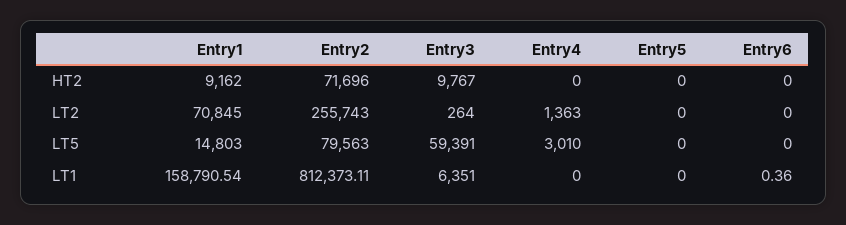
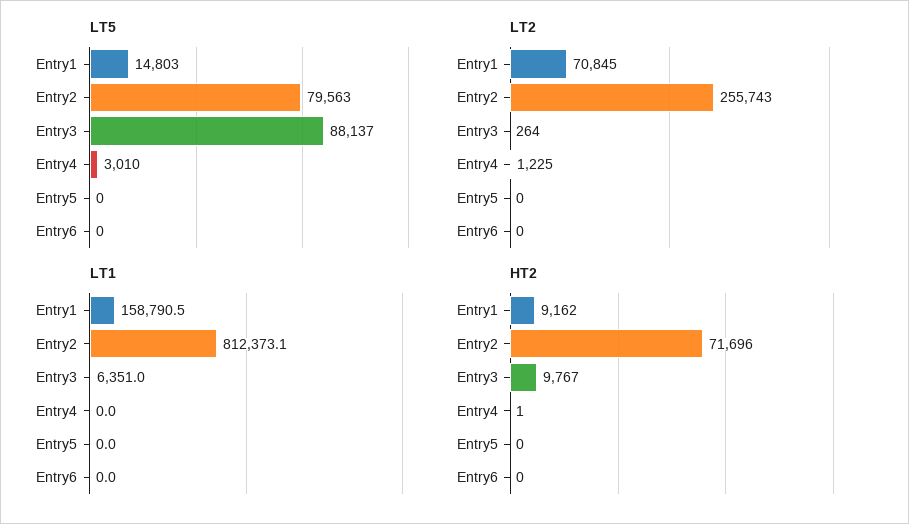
HT2, Entry4: 0 -> 1
LT2, Entry4: 1363 -> 1225
LT5, Entry3: 59391 -> 88137
LT1, Entry6: 0.36 -> 0

